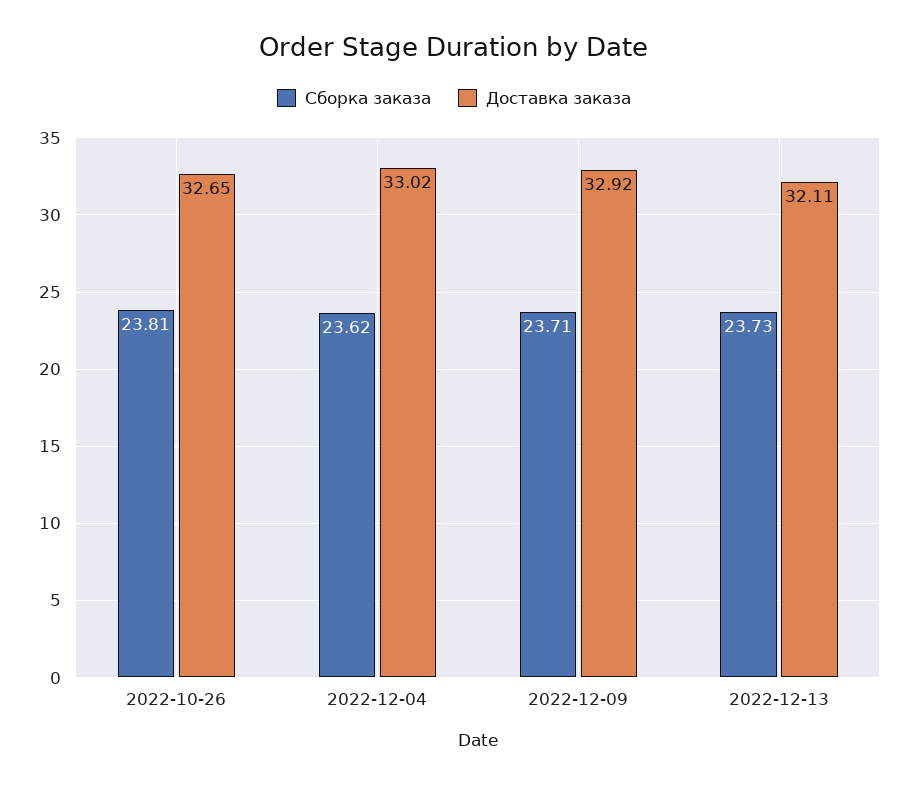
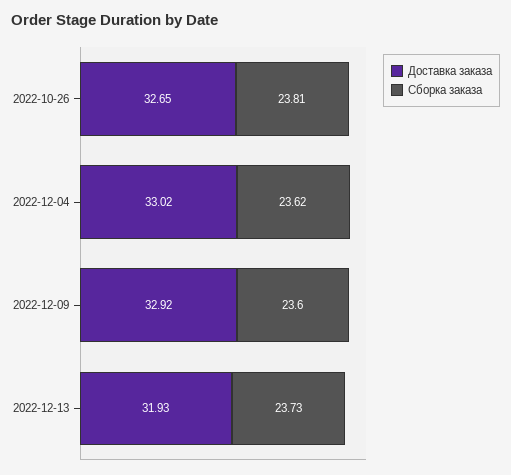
Сборка заказа, 2022-12-09: 23.71 -> 23.6
Доставка заказа, 2022-12-13: 32.11 -> 31.93

